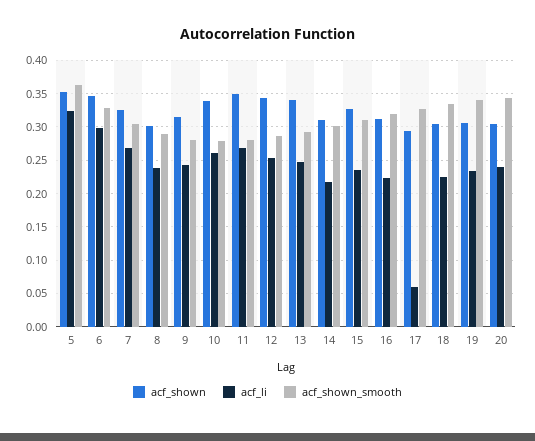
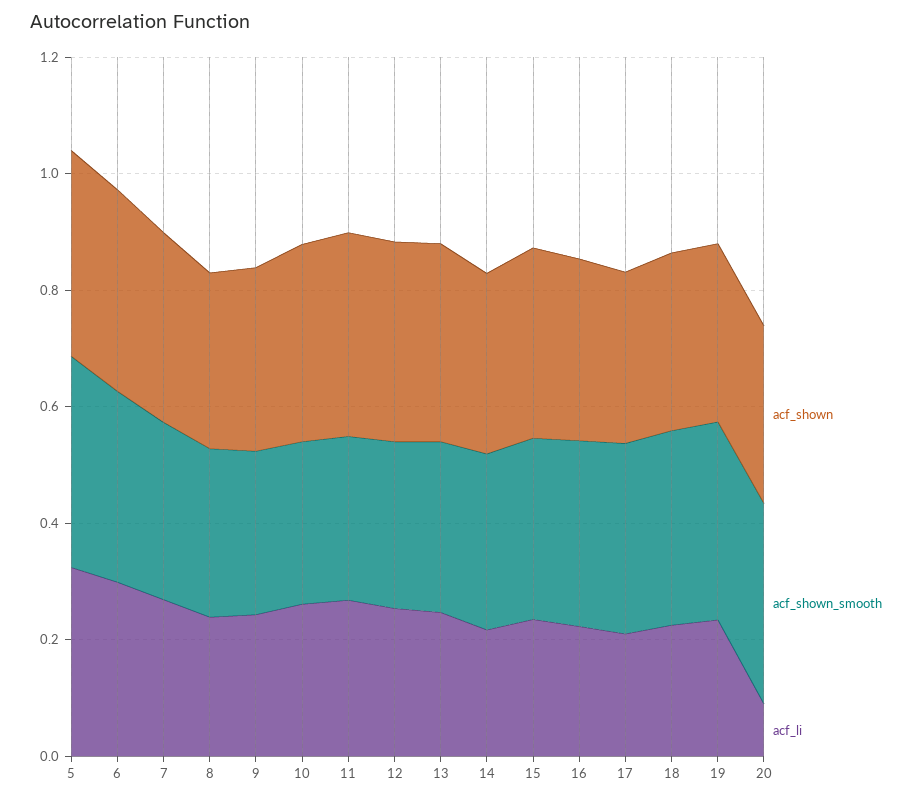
acf_li, 17: 0.06 -> 0.2
acf_li, 20: 0.24 -> 0.1

